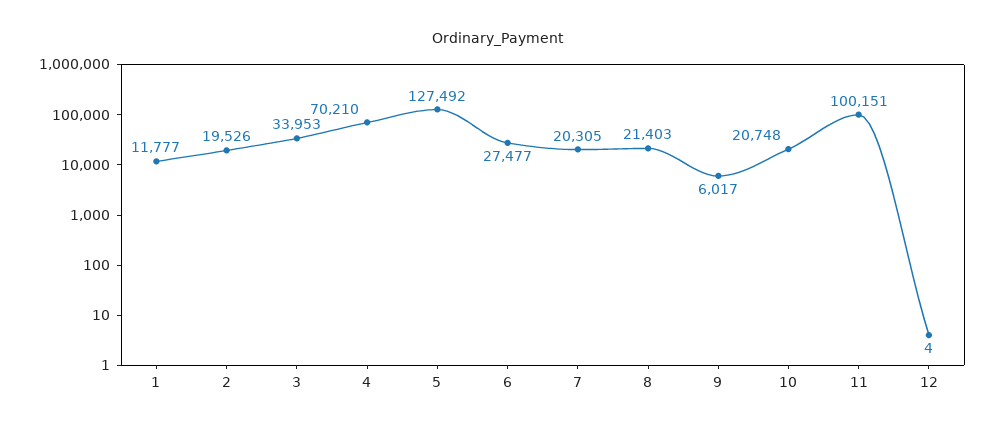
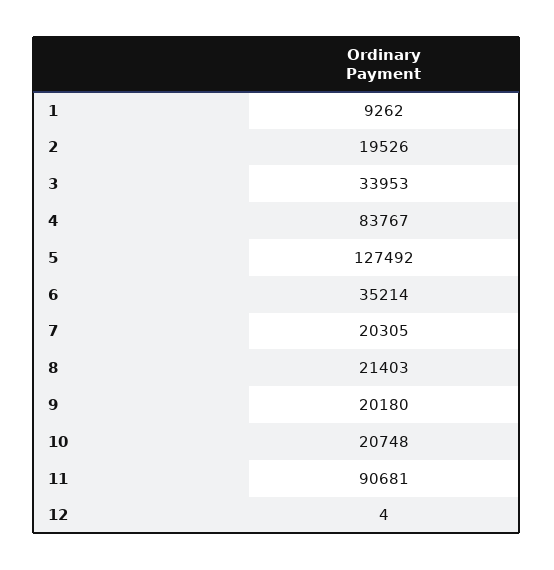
1: 11777 -> 9262
4: 70210 -> 83767
6: 27477 -> 35214
9: 6017 -> 20180
11: 100151 -> 90681

